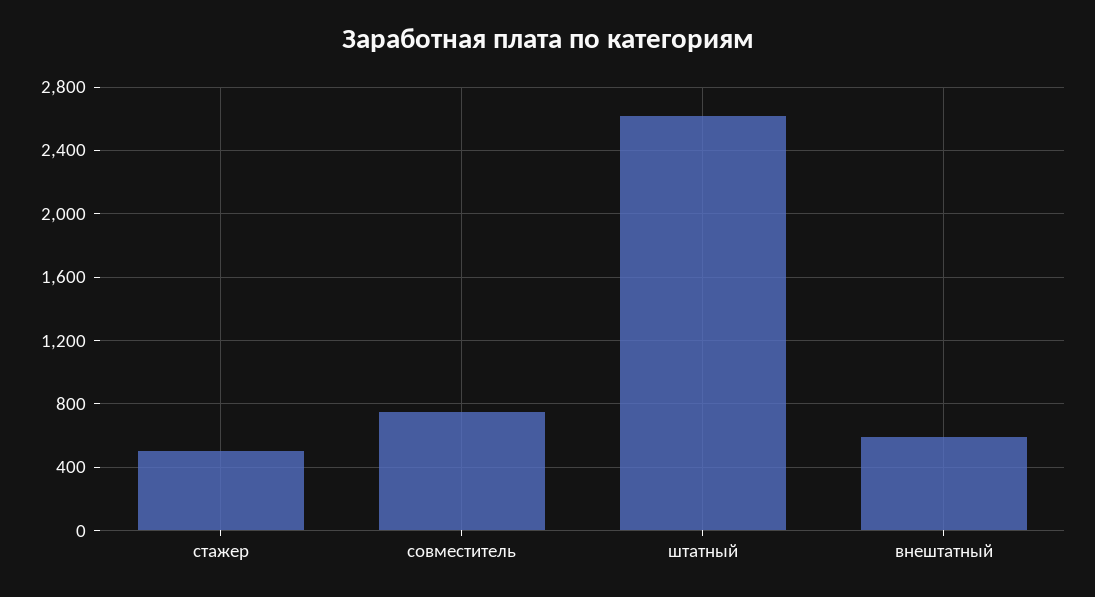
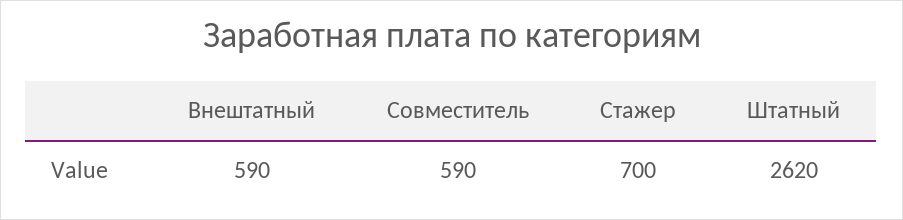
стажер: 500 -> 700
совместитель: 750 -> 590

